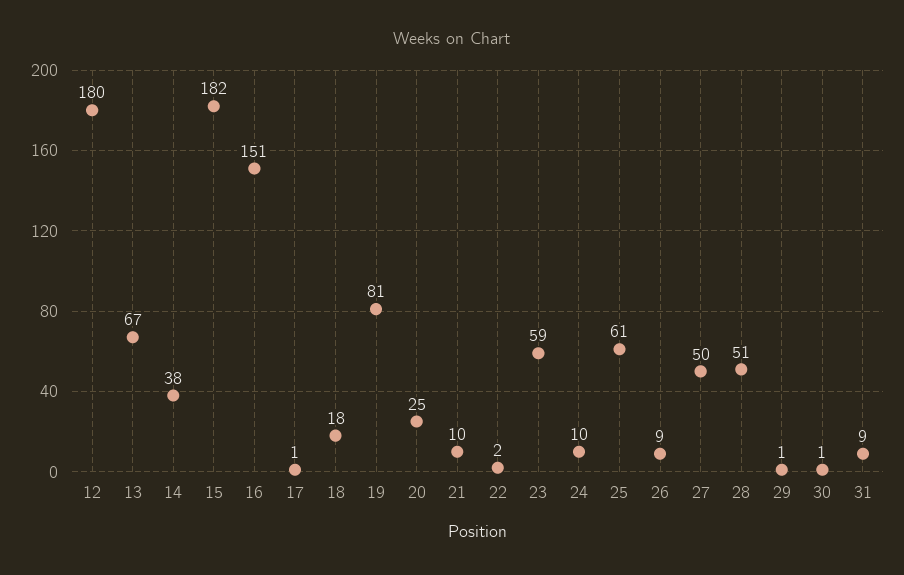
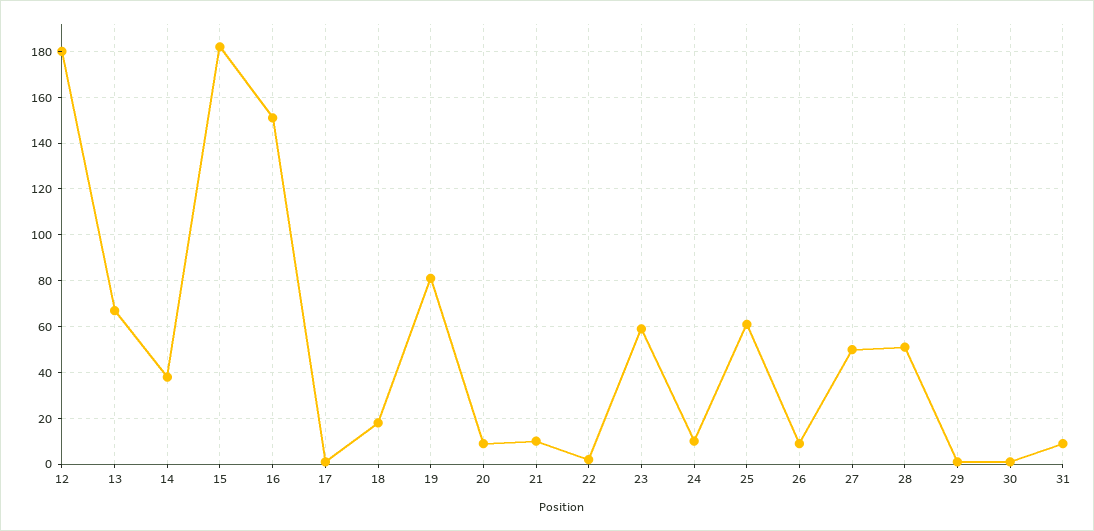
20: 25 -> 10

